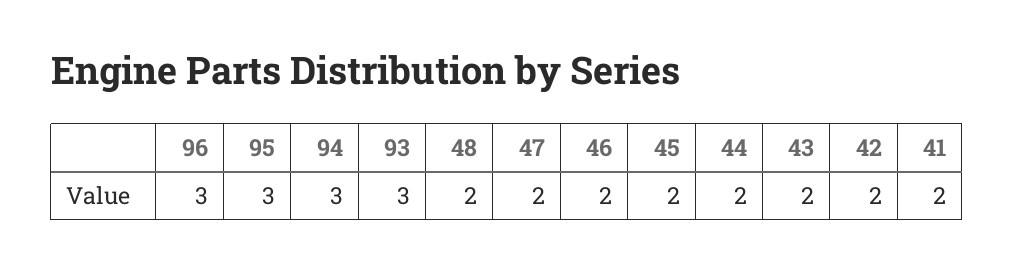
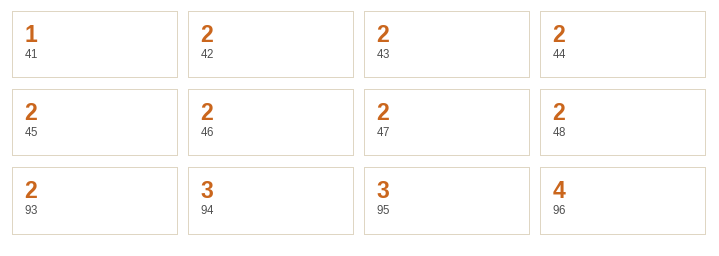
96: 3 -> 4
93: 3 -> 2
41: 2 -> 1

